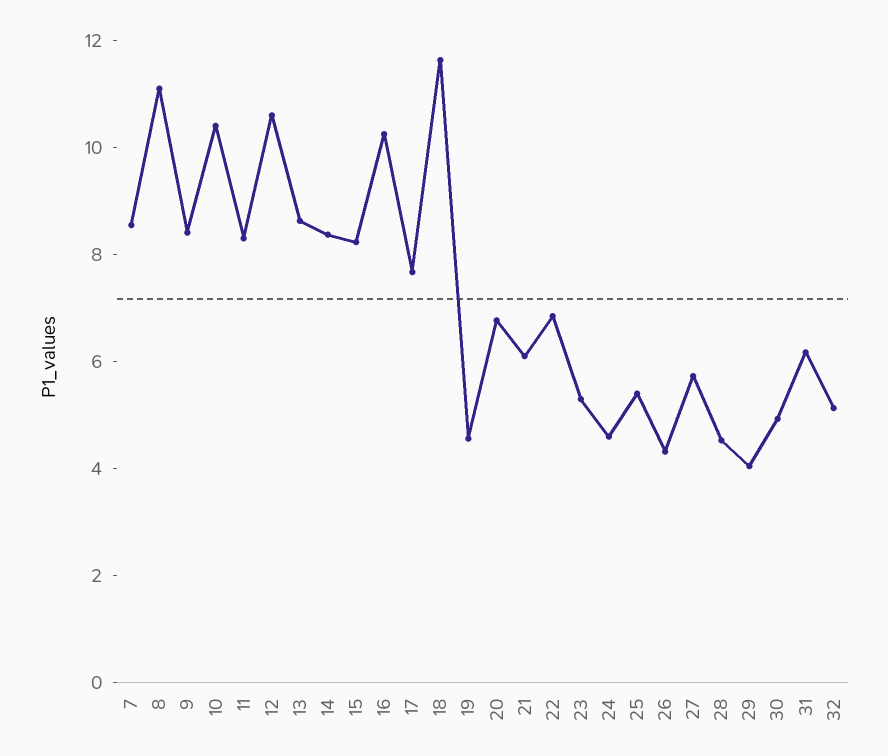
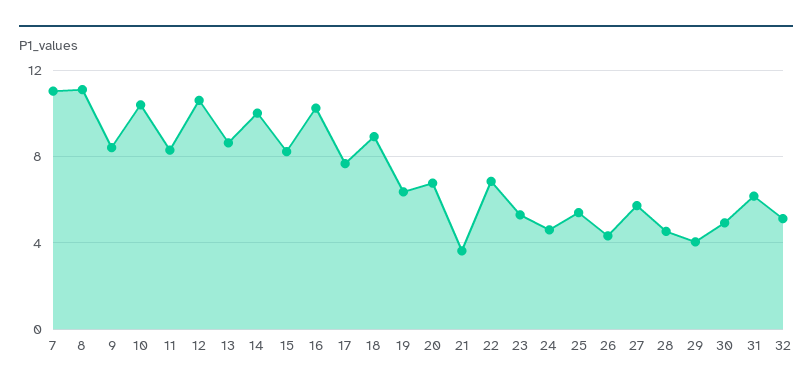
7: 8.5 -> 11
14: 8.5 -> 10
18: 11.5 -> 9
19: 4.5 -> 6.5
21: 6 -> 3.5

